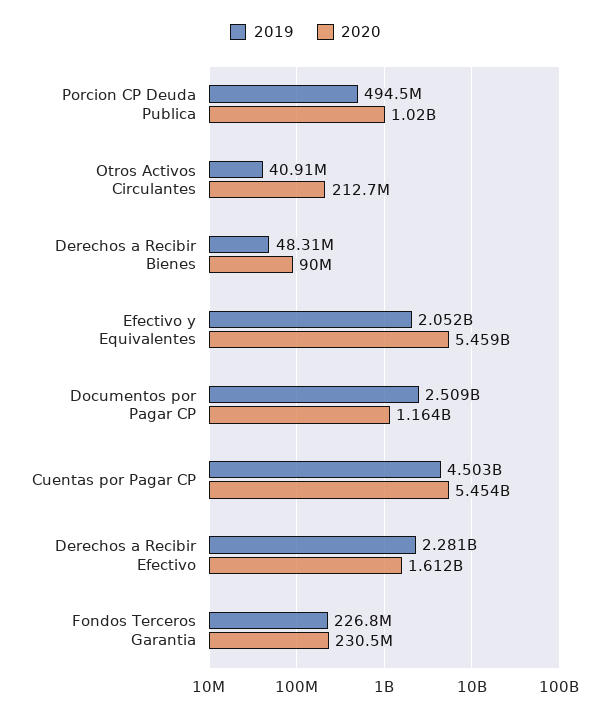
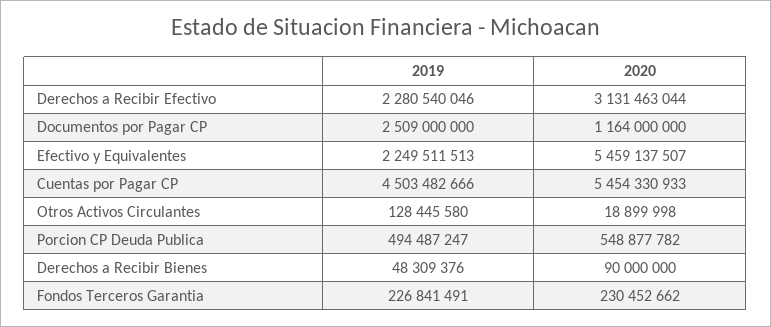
2020, Porcion CP Deuda Publica: 1020000000 -> 548877782
2019, Otros Activos Circulantes: 40910000 -> 128445580
2020, Otros Activos Circulantes: 212700000 -> 18899998
2019, Efectivo y Equivalentes: 2052000000 -> 2249511513
2020, Derechos a Recibir Efectivo: 1612000000 -> 3131463044

